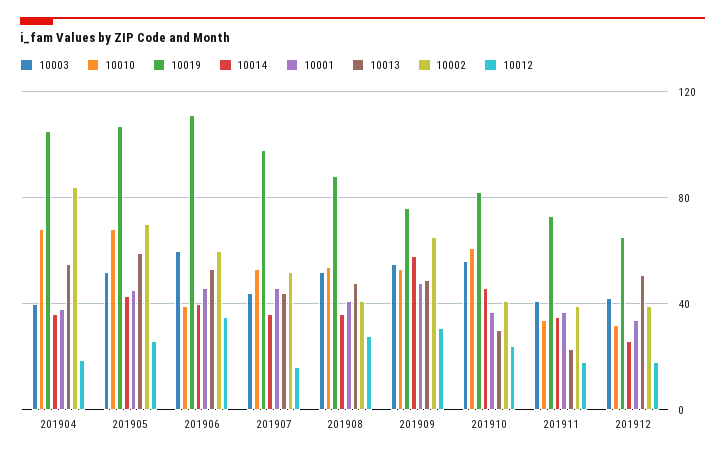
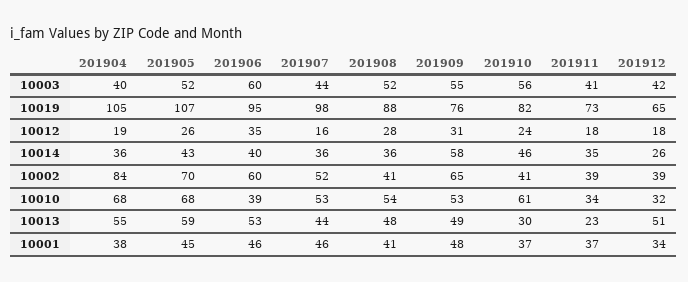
10019, 201906: 110 -> 95

